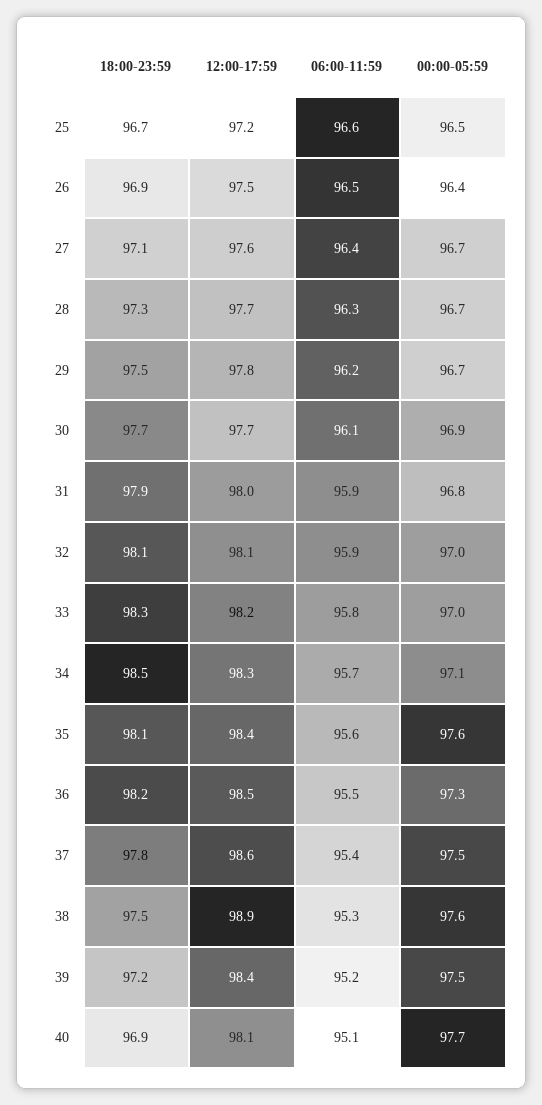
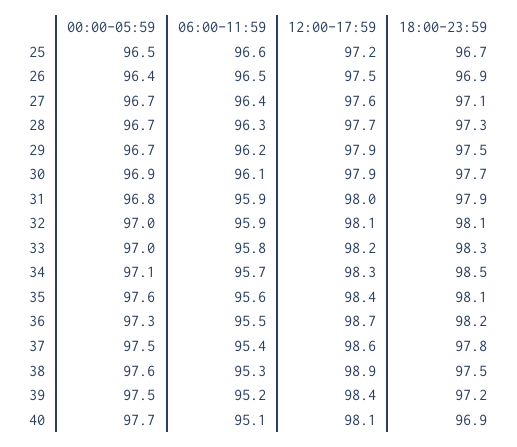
12:00-17:59, 29: 97.8 -> 97.9
12:00-17:59, 30: 97.7 -> 97.9
12:00-17:59, 36: 98.5 -> 98.7

